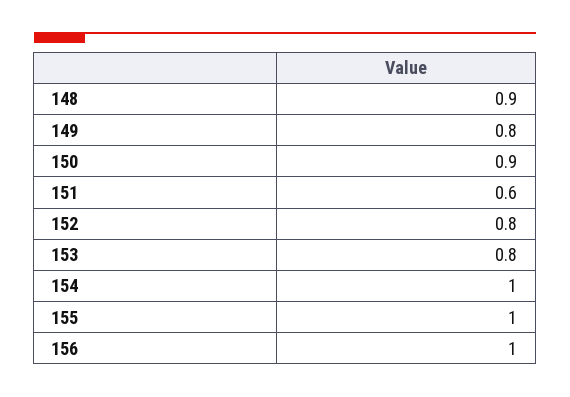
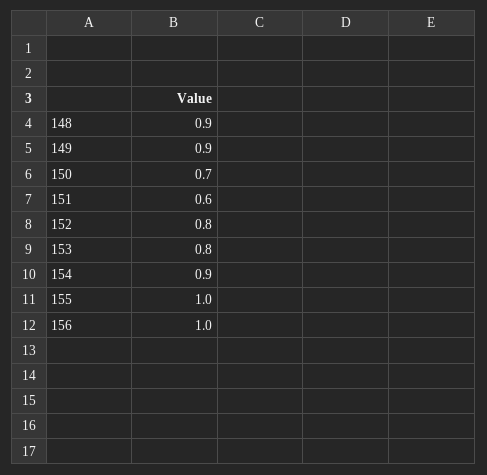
149: 0.8 -> 0.9
150: 0.9 -> 0.7
154: 1 -> 0.9

